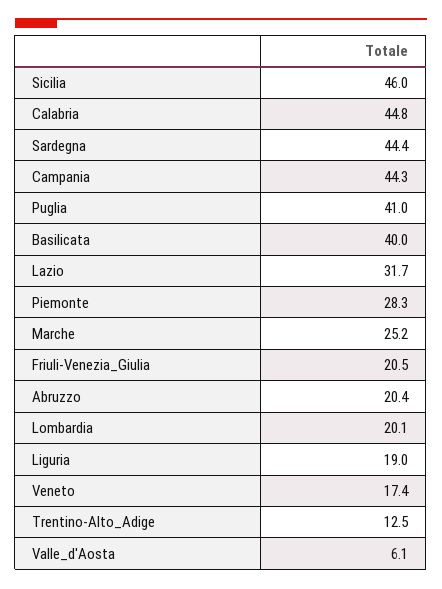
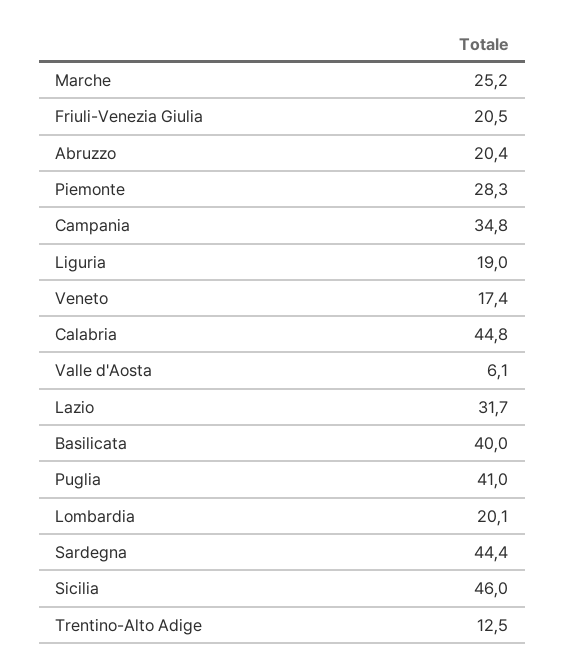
Campania: 44.3 -> 34.8

